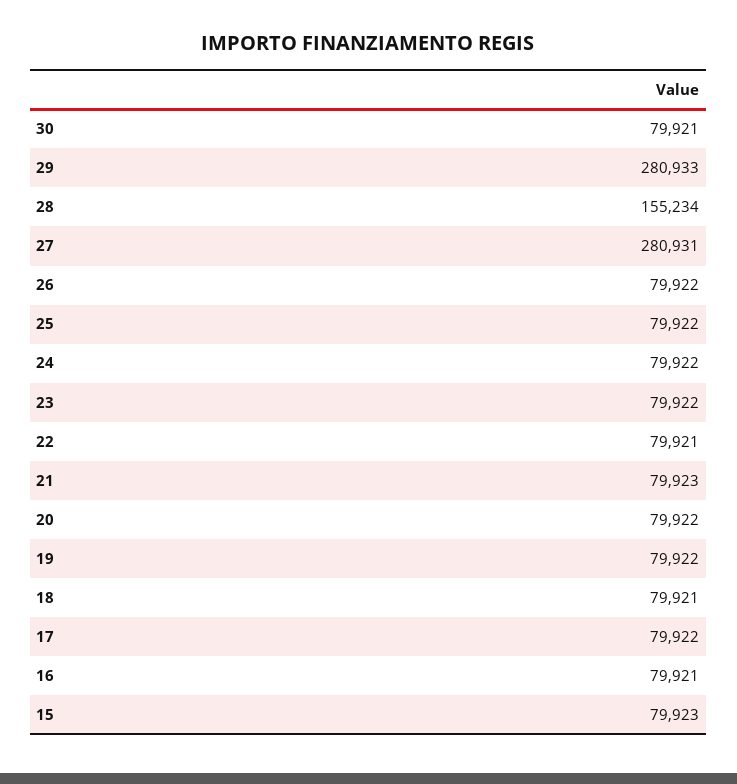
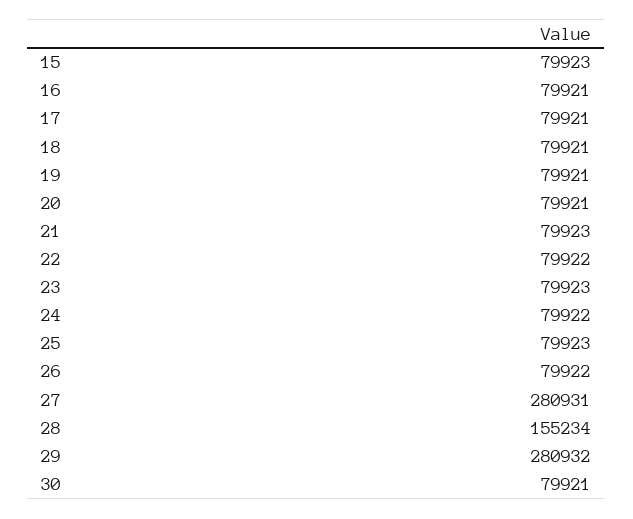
29: 280933 -> 280932
25: 79922 -> 79923
23: 79922 -> 79923
22: 79921 -> 79922
20: 79922 -> 79921
19: 79922 -> 79921
17: 79922 -> 79921

